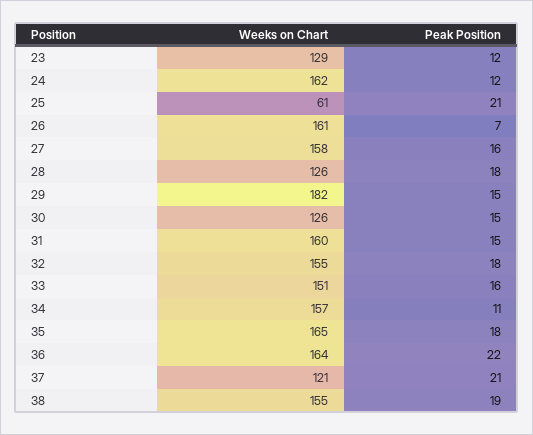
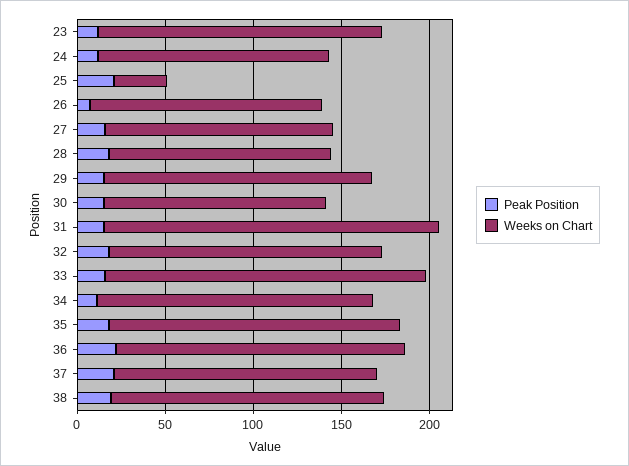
Weeks on Chart, 23: 129 -> 160
Weeks on Chart, 24: 162 -> 130
Weeks on Chart, 25: 61 -> 30
Weeks on Chart, 26: 161 -> 130
Weeks on Chart, 27: 158 -> 130
Weeks on Chart, 29: 182 -> 150
Weeks on Chart, 31: 160 -> 190
Weeks on Chart, 33: 151 -> 180
Weeks on Chart, 37: 121 -> 150

